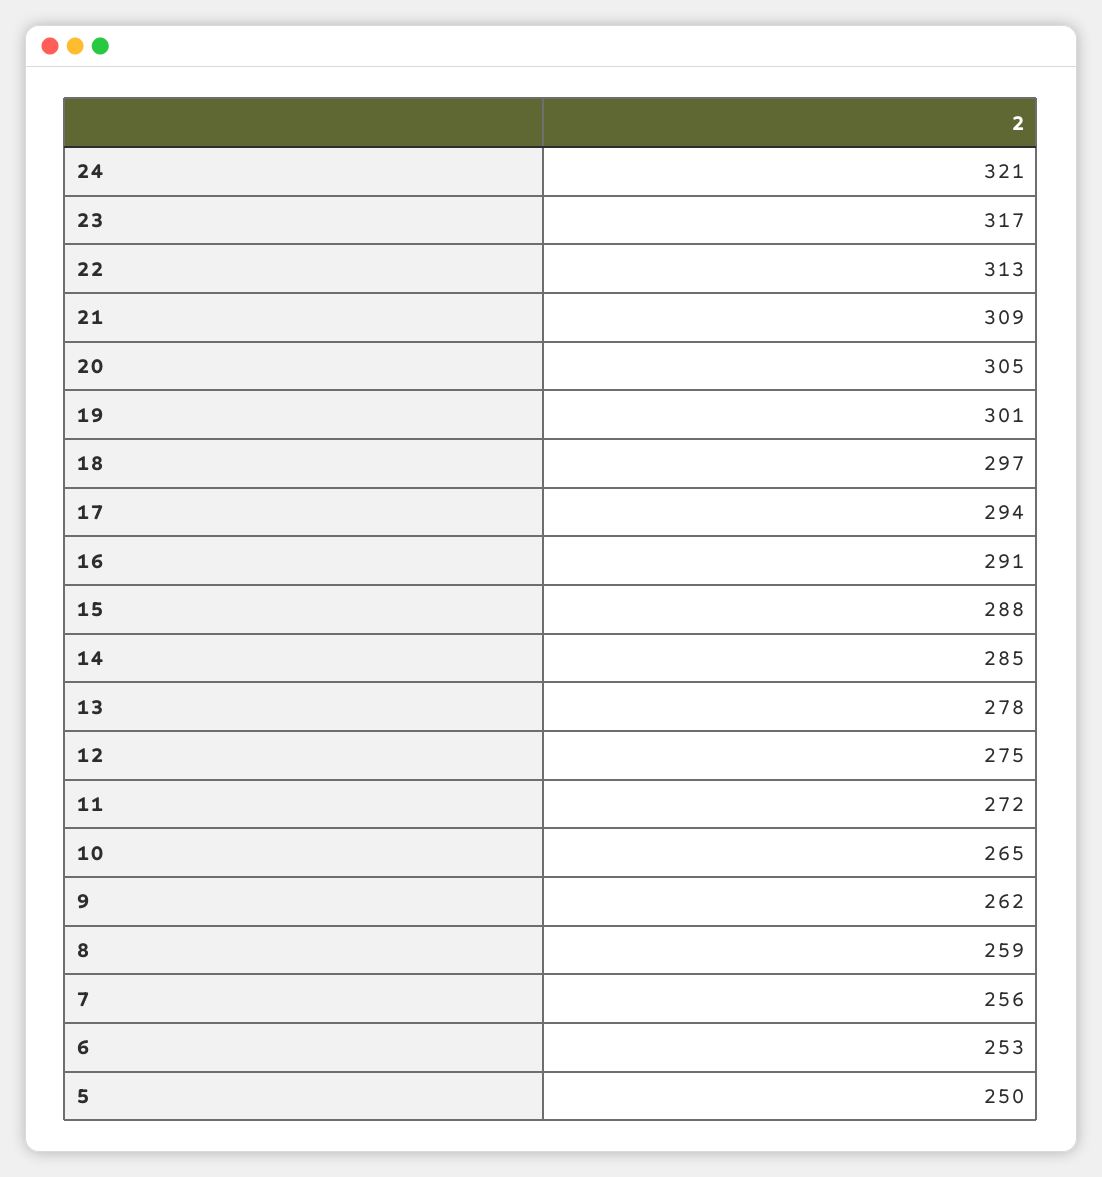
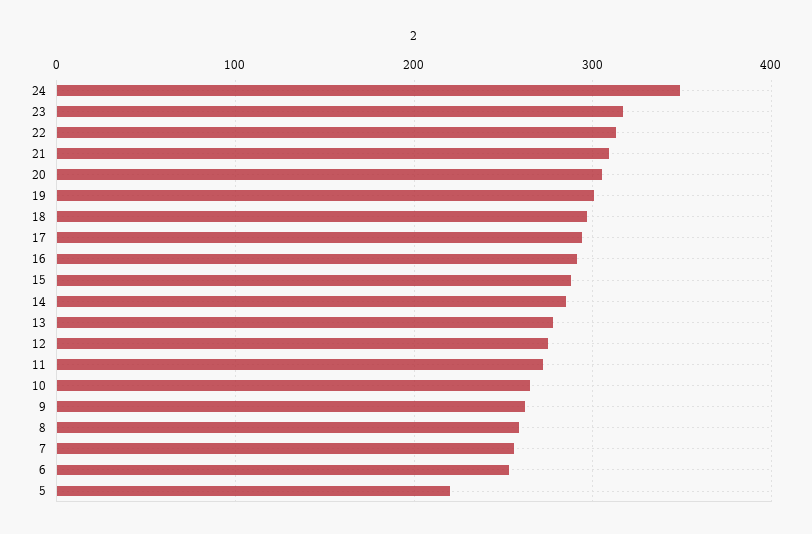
24: 321 -> 350
5: 250 -> 220

